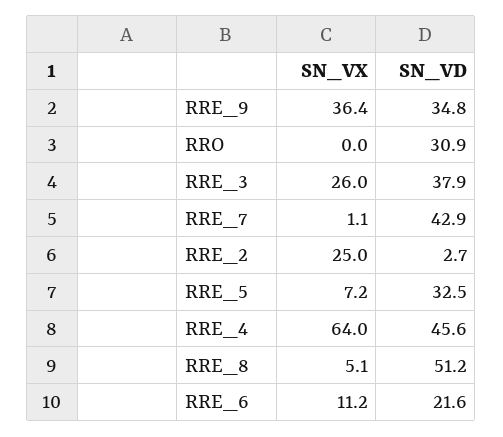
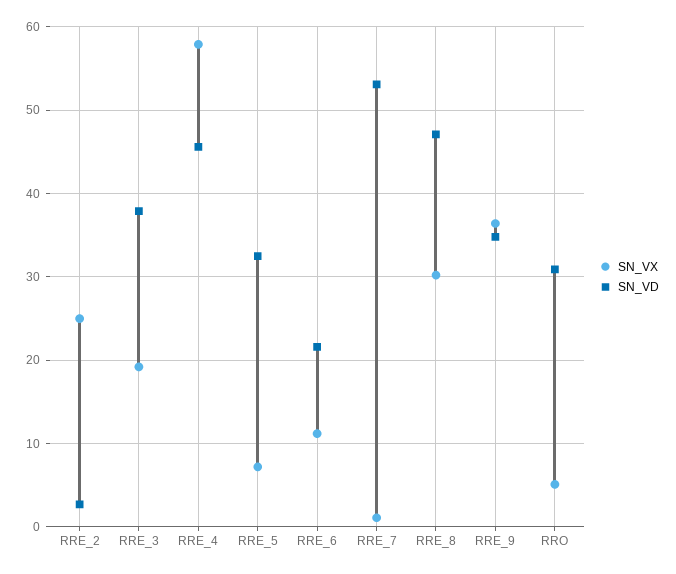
SN_VX, RRO: 0 -> 5
SN_VX, RRE_3: 26 -> 19
SN_VD, RRE_7: 42.9 -> 53
SN_VX, RRE_4: 64 -> 58
SN_VX, RRE_8: 5.1 -> 30
SN_VD, RRE_8: 51.2 -> 47

